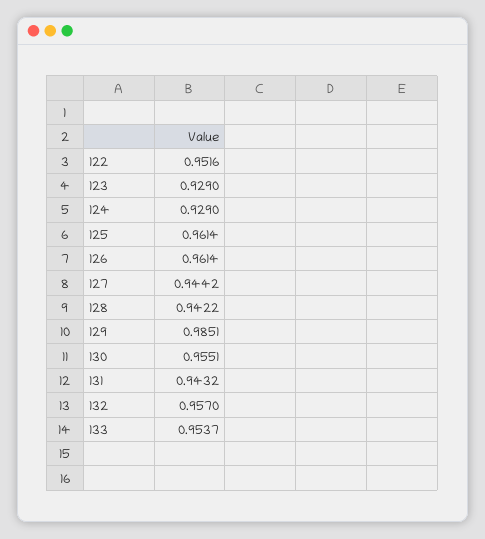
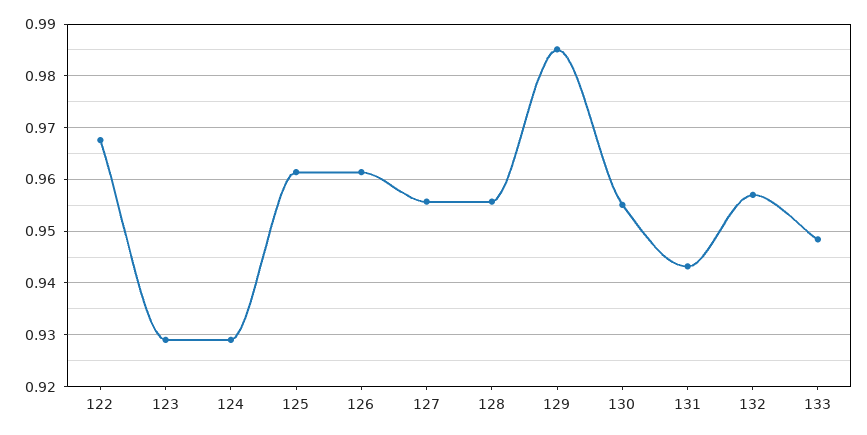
122: 0.9516 -> 0.968
127: 0.9442 -> 0.956
128: 0.9422 -> 0.956
133: 0.9537 -> 0.948

